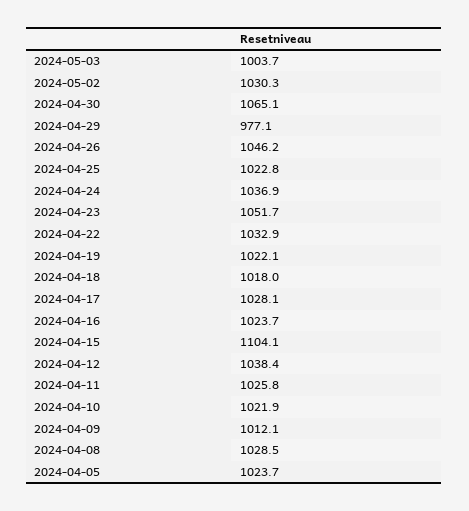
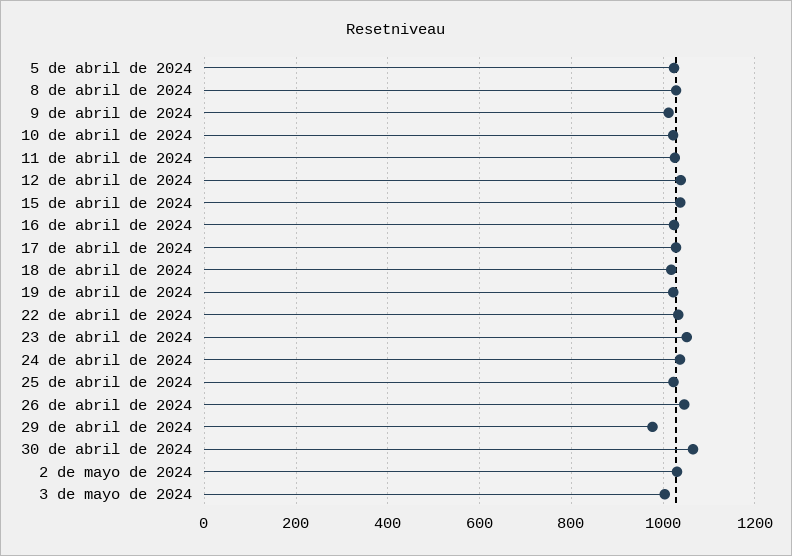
2024-04-15: 1104.1 -> 1040

